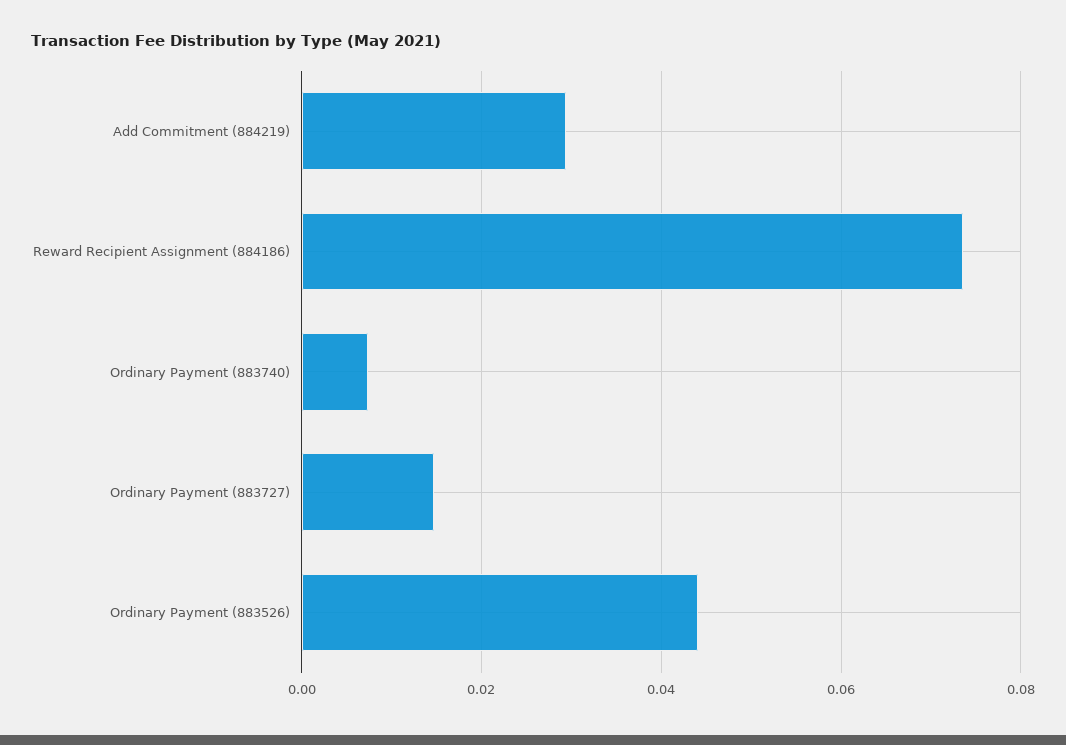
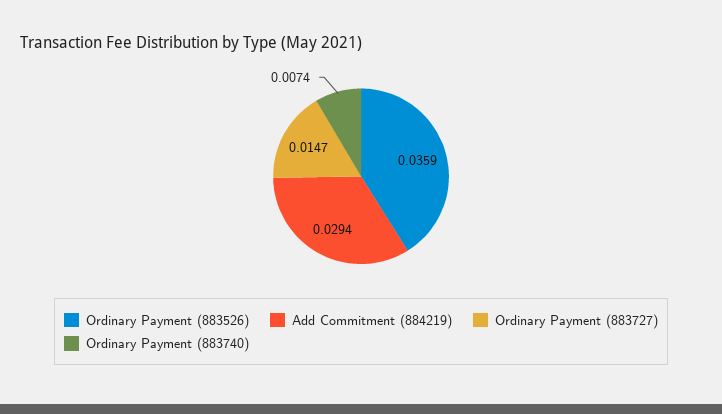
Reward Recipient Assignment (884186): 0.074 -> none
Ordinary Payment (883526): 0.044 -> 0.0359

